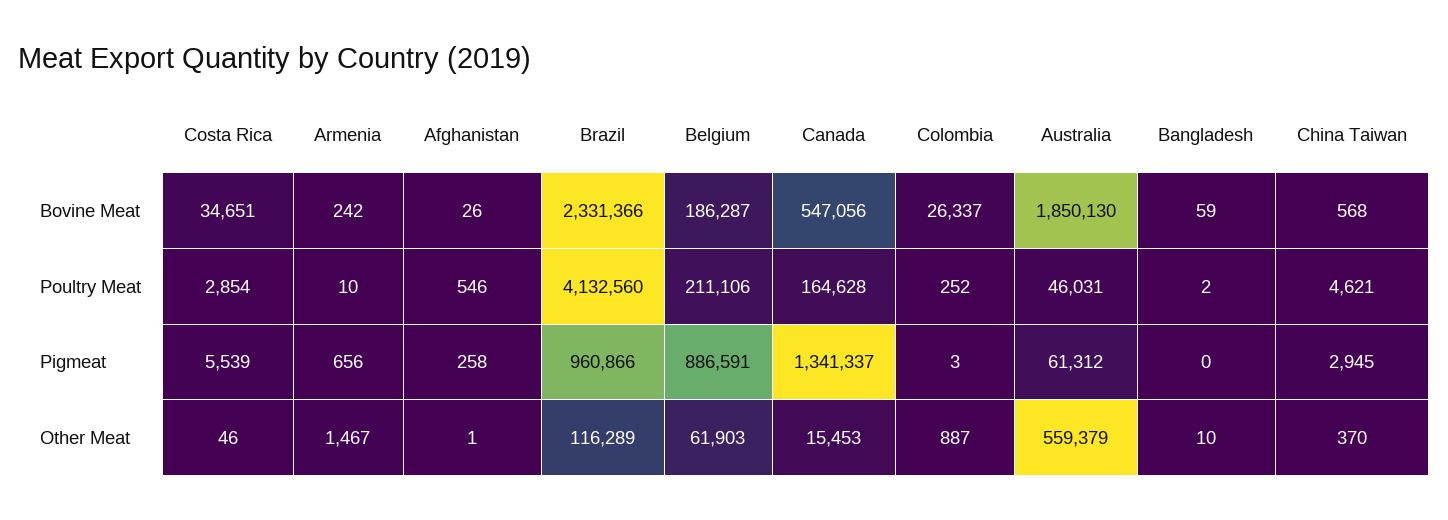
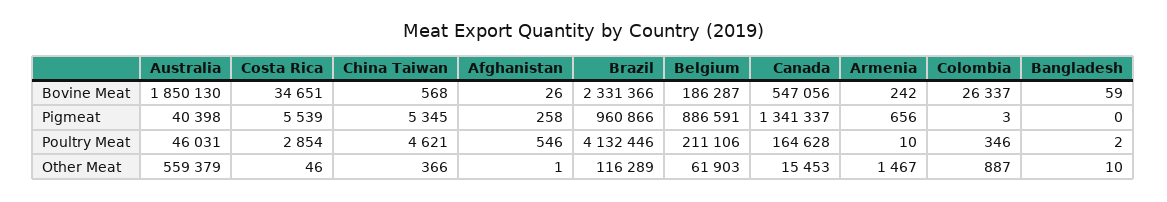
Brazil, Poultry Meat: 4132560 -> 4132446
Colombia, Poultry Meat: 252 -> 346
Australia, Pigmeat: 61312 -> 40398
China Taiwan, Pigmeat: 2945 -> 5345
China Taiwan, Other Meat: 370 -> 366

